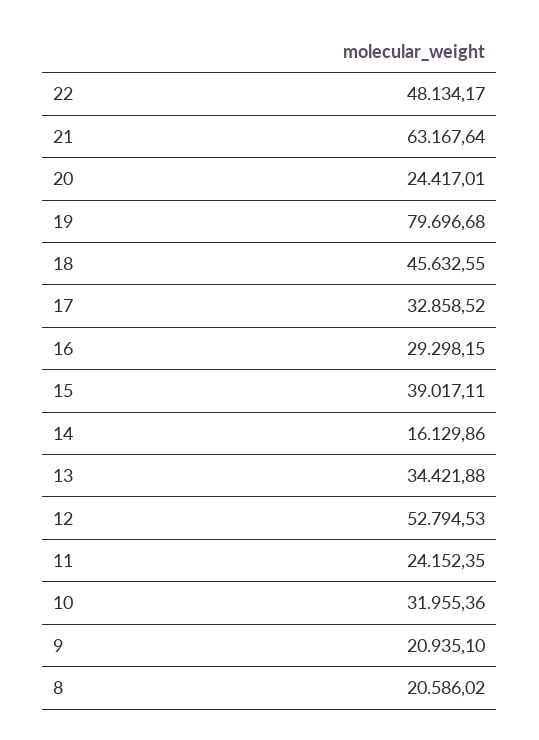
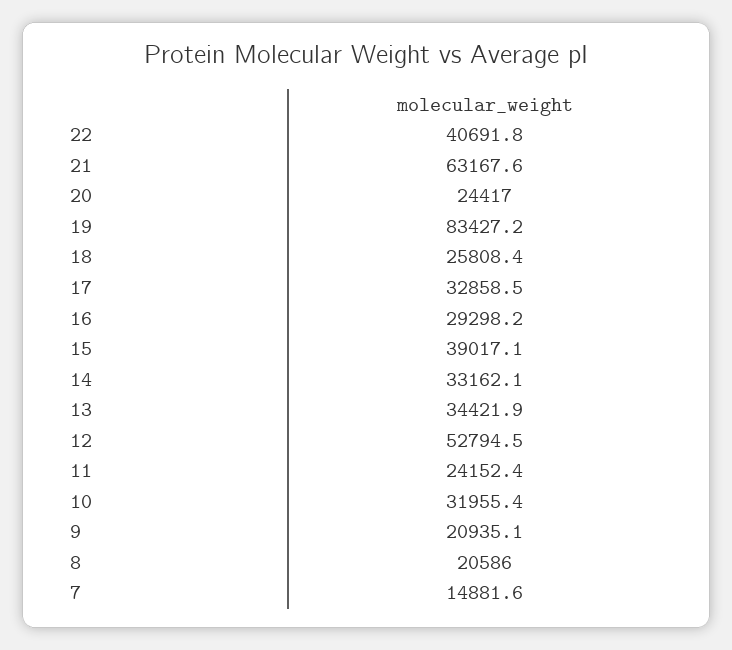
22: 48134.17 -> 40691.8
19: 79696.68 -> 83427.2
18: 45632.55 -> 25808.4
14: 16129.86 -> 33162.1
7: none -> 14881.6

